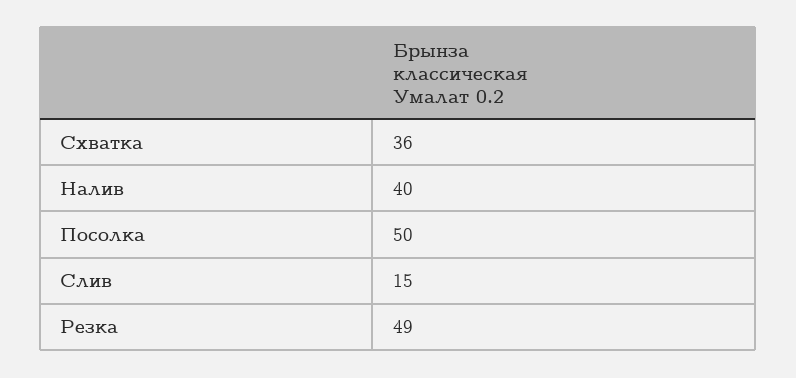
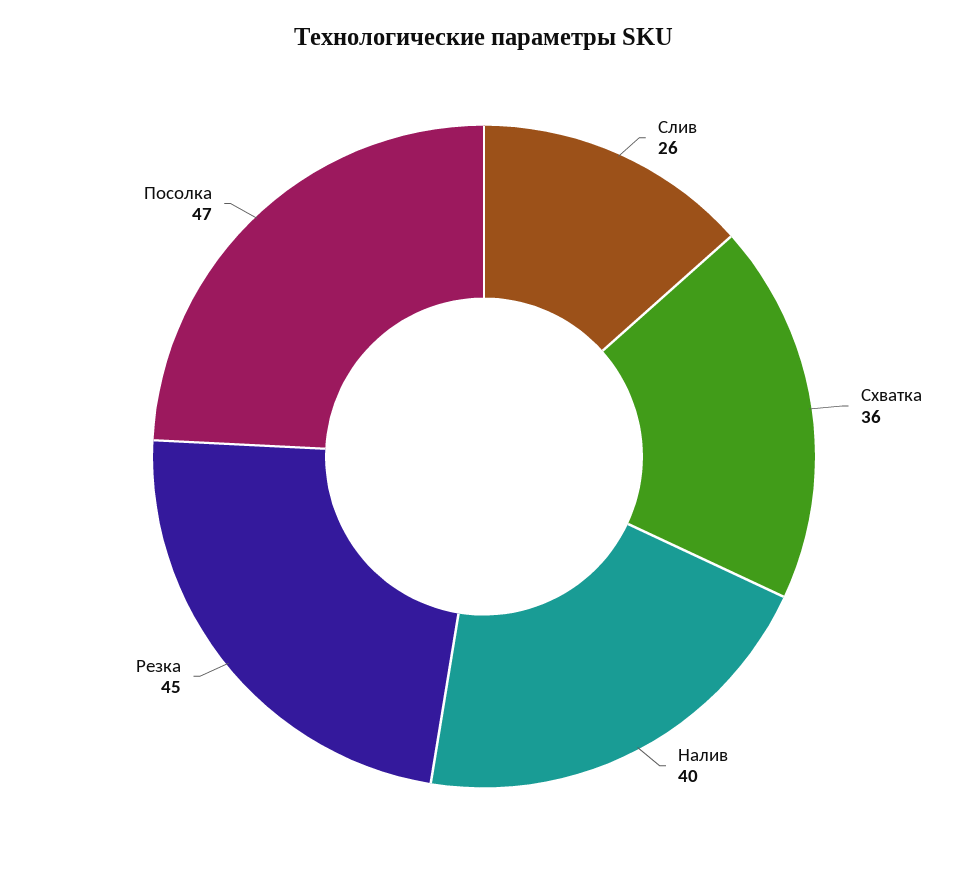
Посолка: 50 -> 47
Слив: 15 -> 26
Резка: 49 -> 45

